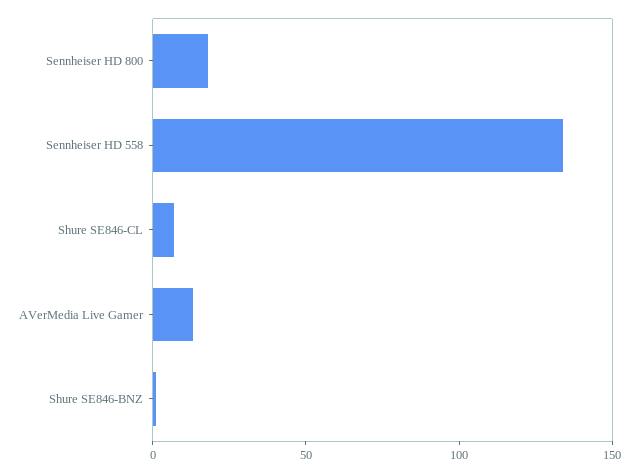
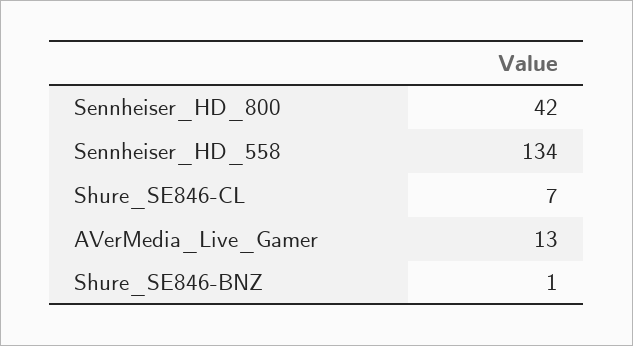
Sennheiser HD 800: 20 -> 42

